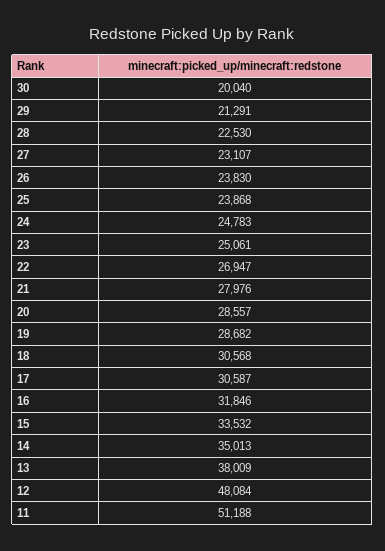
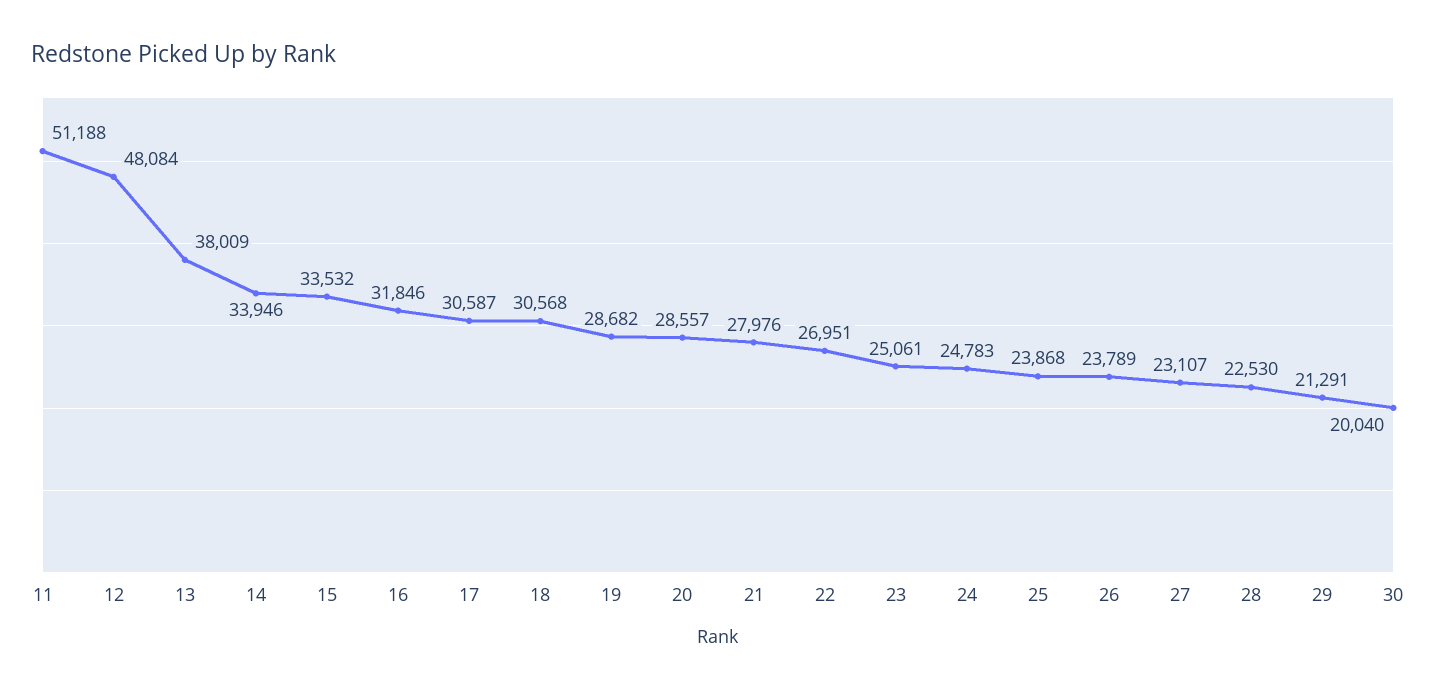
26: 23830 -> 23789
22: 26947 -> 26951
14: 35013 -> 33946

